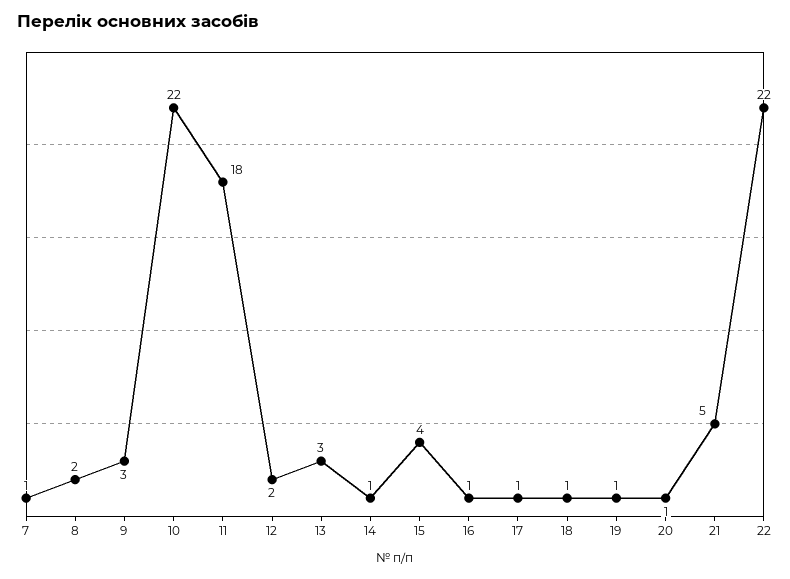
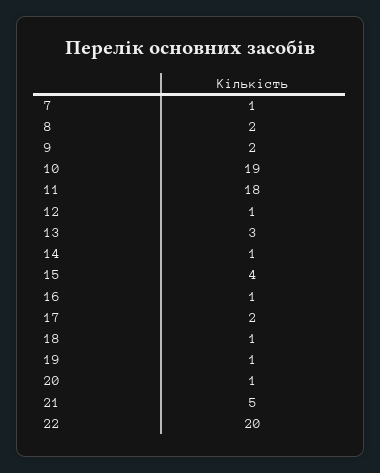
9: 3 -> 2
10: 22 -> 19
12: 2 -> 1
17: 1 -> 2
22: 22 -> 20

